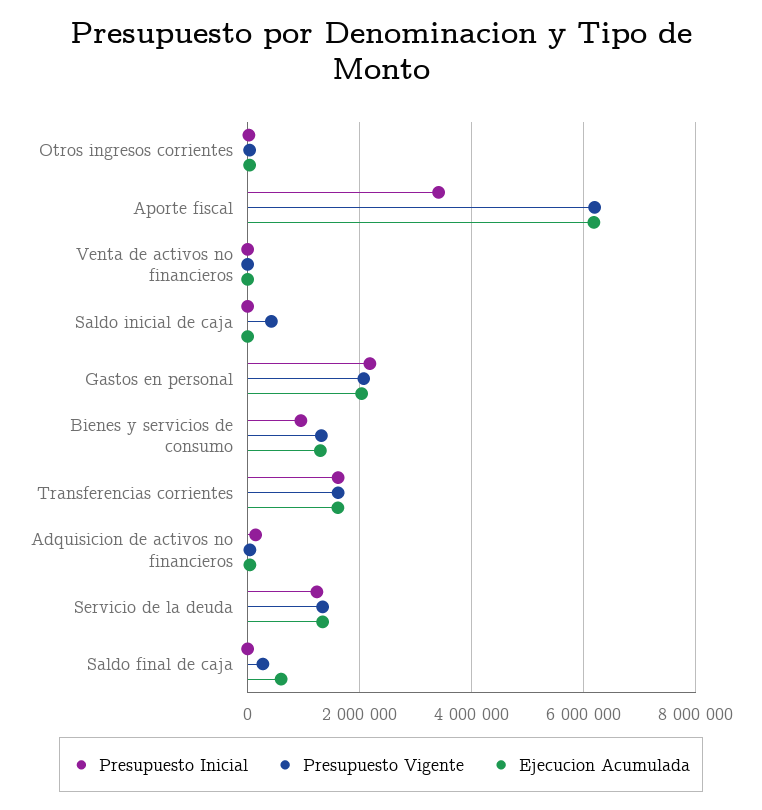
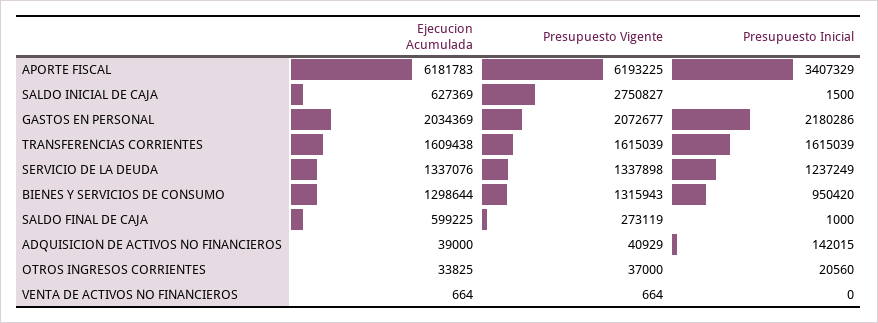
Presupuesto Vigente, Saldo inicial de caja: 400000 -> 2750827
Ejecucion Acumulada, Saldo inicial de caja: 0 -> 627369

